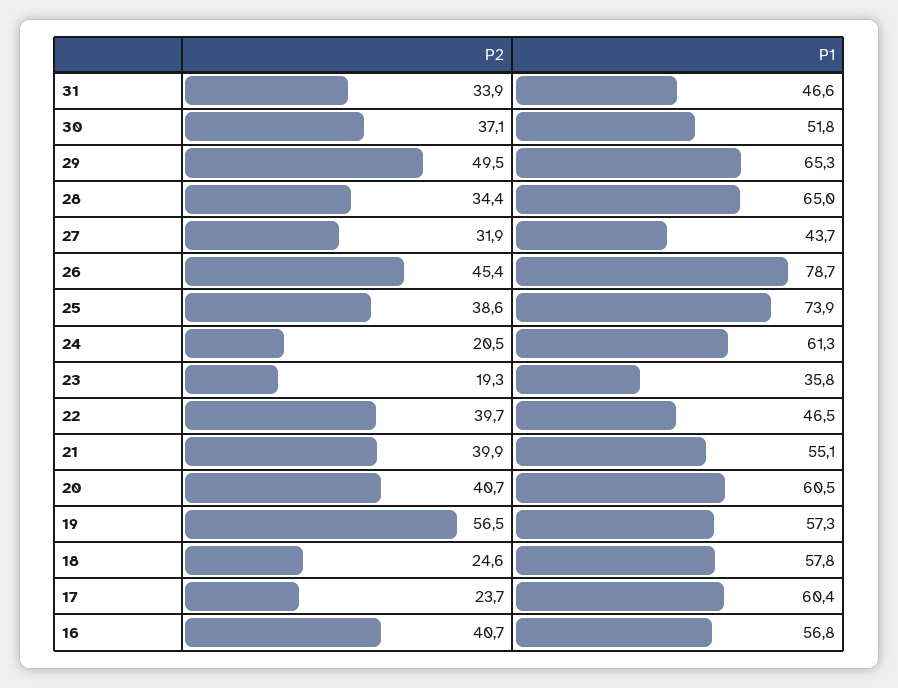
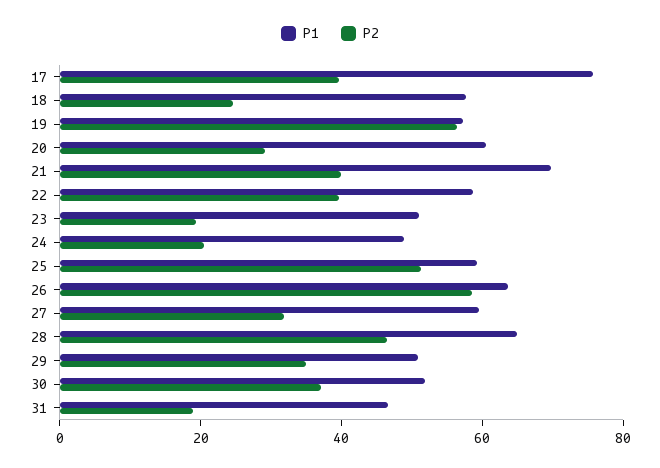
P2, 31: 33.9 -> 20
P2, 29: 49.5 -> 35
P1, 29: 65.3 -> 50
P2, 28: 34.4 -> 45
P1, 27: 43.7 -> 60
P2, 26: 45.4 -> 60
P1, 26: 78.7 -> 65
P2, 25: 38.6 -> 50
P1, 25: 73.9 -> 60
P1, 24: 61.3 -> 50
P1, 23: 35.8 -> 50
P1, 22: 46.5 -> 60
P1, 21: 55.1 -> 70
P2, 20: 40.7 -> 30
P2, 17: 23.7 -> 40
P1, 17: 60.4 -> 75
P2, 16: 40.7 -> none
P1, 16: 56.8 -> none

